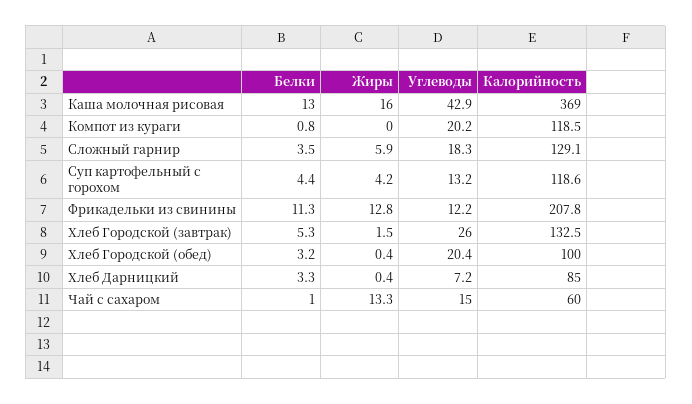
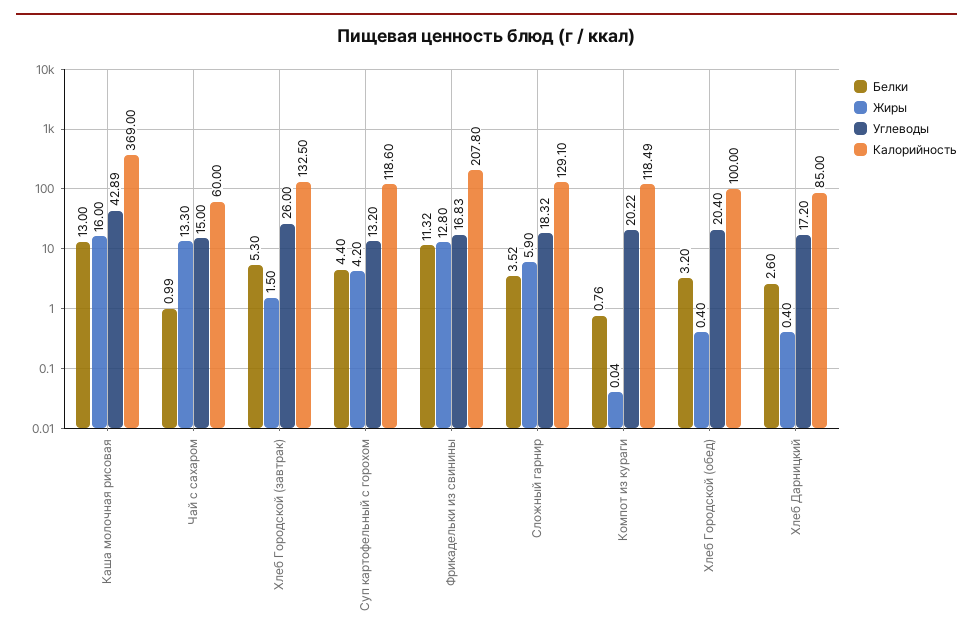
Углеводы, Фрикадельки из свинины: 12.2 -> 16.83
Белки, Хлеб Дарницкий: 3.3 -> 2.6
Углеводы, Хлеб Дарницкий: 7.2 -> 17.2

